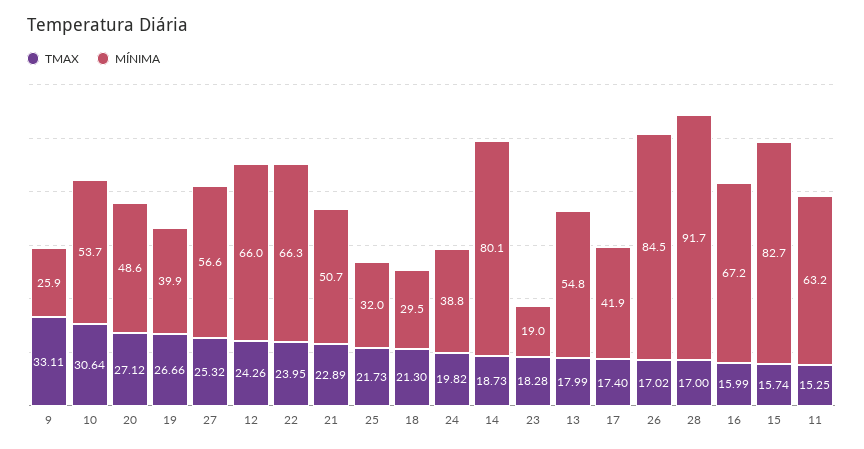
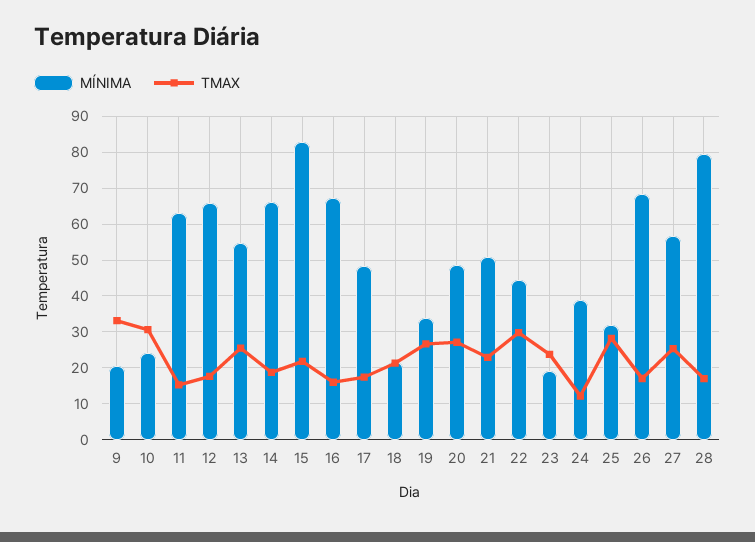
MÍNIMA, 9: 25.9 -> 20
MÍNIMA, 10: 53.7 -> 24
MÍNIMA, 19: 39.9 -> 34
TMAX, 12: 24.26 -> 18
TMAX, 22: 23.95 -> 30
MÍNIMA, 22: 66.3 -> 44
TMAX, 25: 21.73 -> 28
MÍNIMA, 18: 29.5 -> 22
TMAX, 24: 19.82 -> 12
MÍNIMA, 14: 80.1 -> 66
TMAX, 23: 18.28 -> 24
TMAX, 13: 17.99 -> 26
MÍNIMA, 17: 41.9 -> 48
MÍNIMA, 26: 84.5 -> 68
MÍNIMA, 28: 91.7 -> 80
TMAX, 15: 15.74 -> 22

